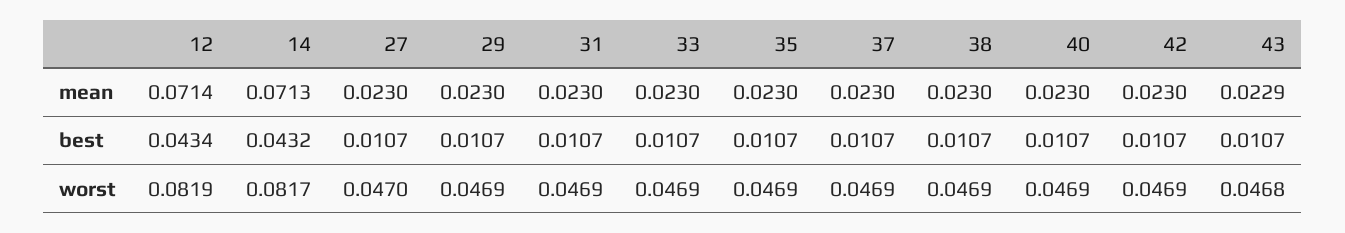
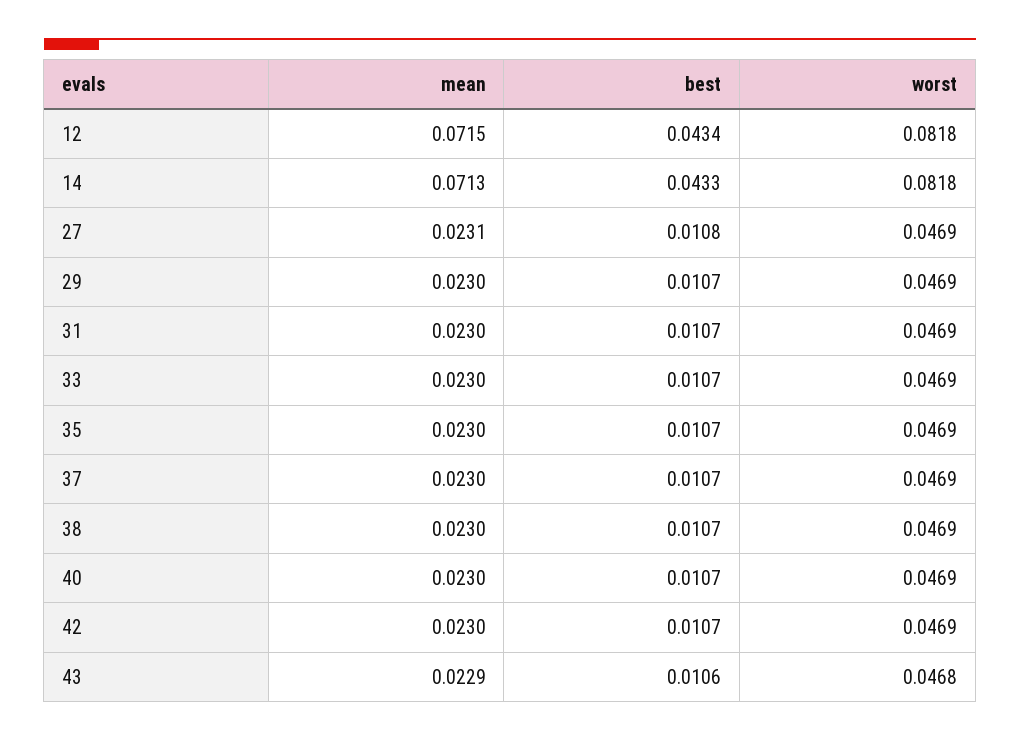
12, mean: 0.0714 -> 0.0715
27, mean: 0.023 -> 0.0231
14, best: 0.0432 -> 0.0433
27, best: 0.0107 -> 0.0108
43, best: 0.0107 -> 0.0106
12, worst: 0.0819 -> 0.0818
14, worst: 0.0817 -> 0.0818
27, worst: 0.047 -> 0.0469

